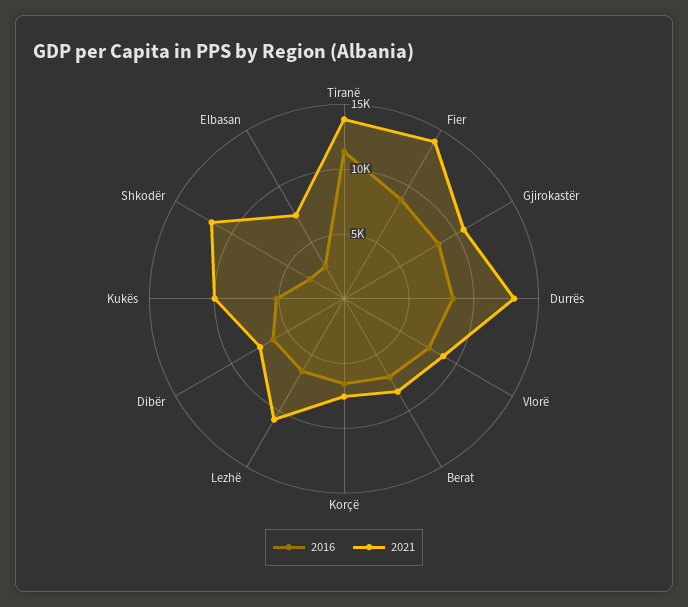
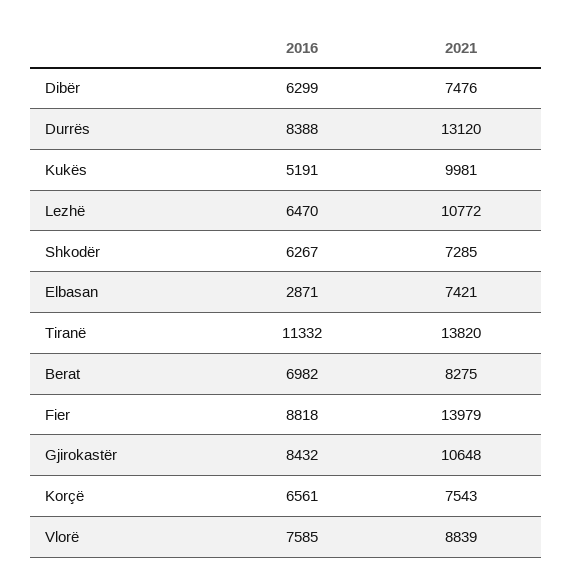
2016, Shkodër: 3000 -> 6267
2021, Shkodër: 12000 -> 7285

